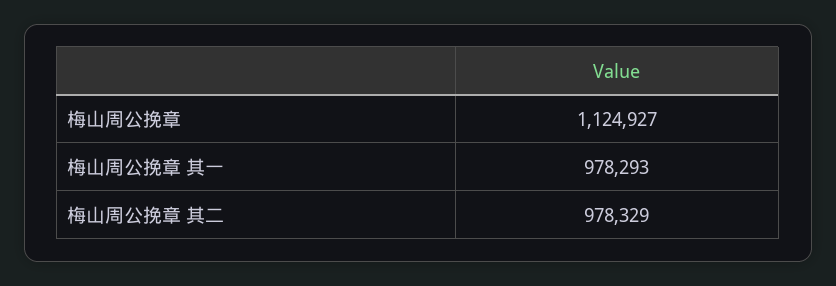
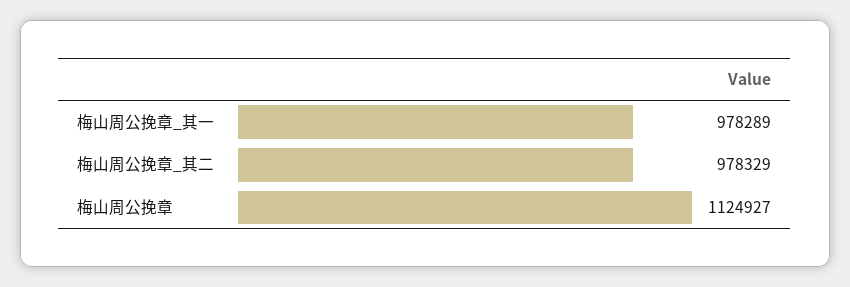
梅山周公挽章 其一: 978293 -> 978289

